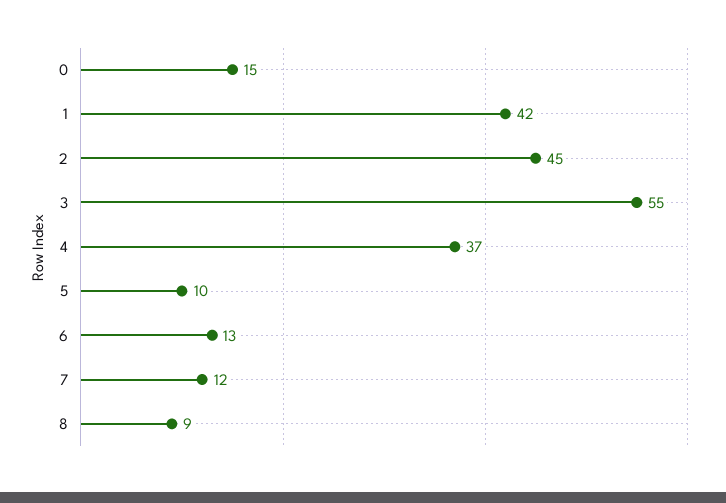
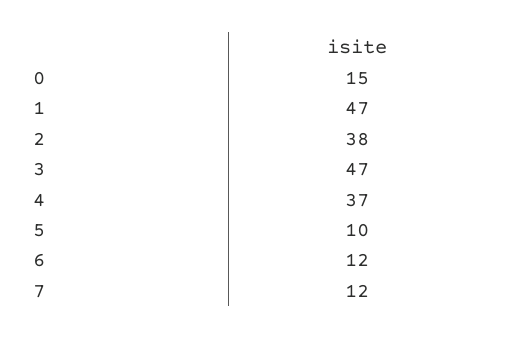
1: 42 -> 47
2: 45 -> 38
3: 55 -> 47
6: 13 -> 12
8: 9 -> none

